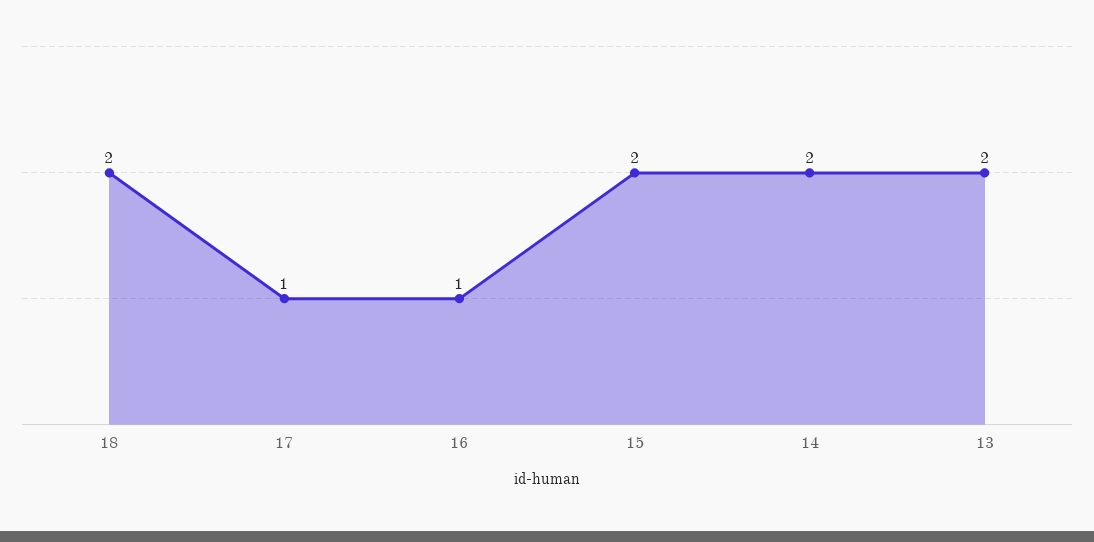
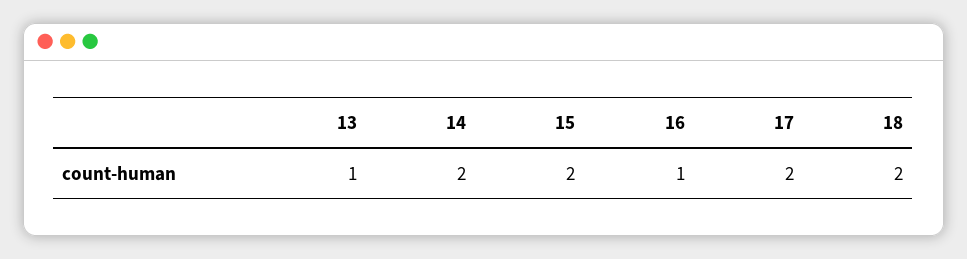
17: 1 -> 2
13: 2 -> 1

